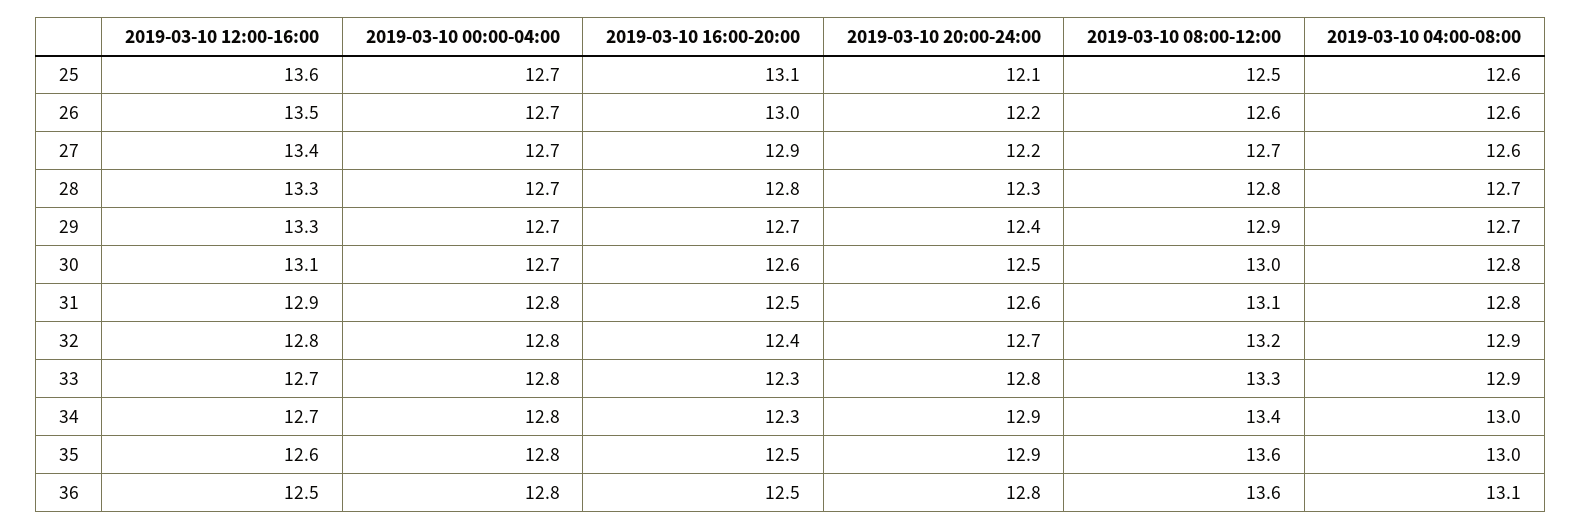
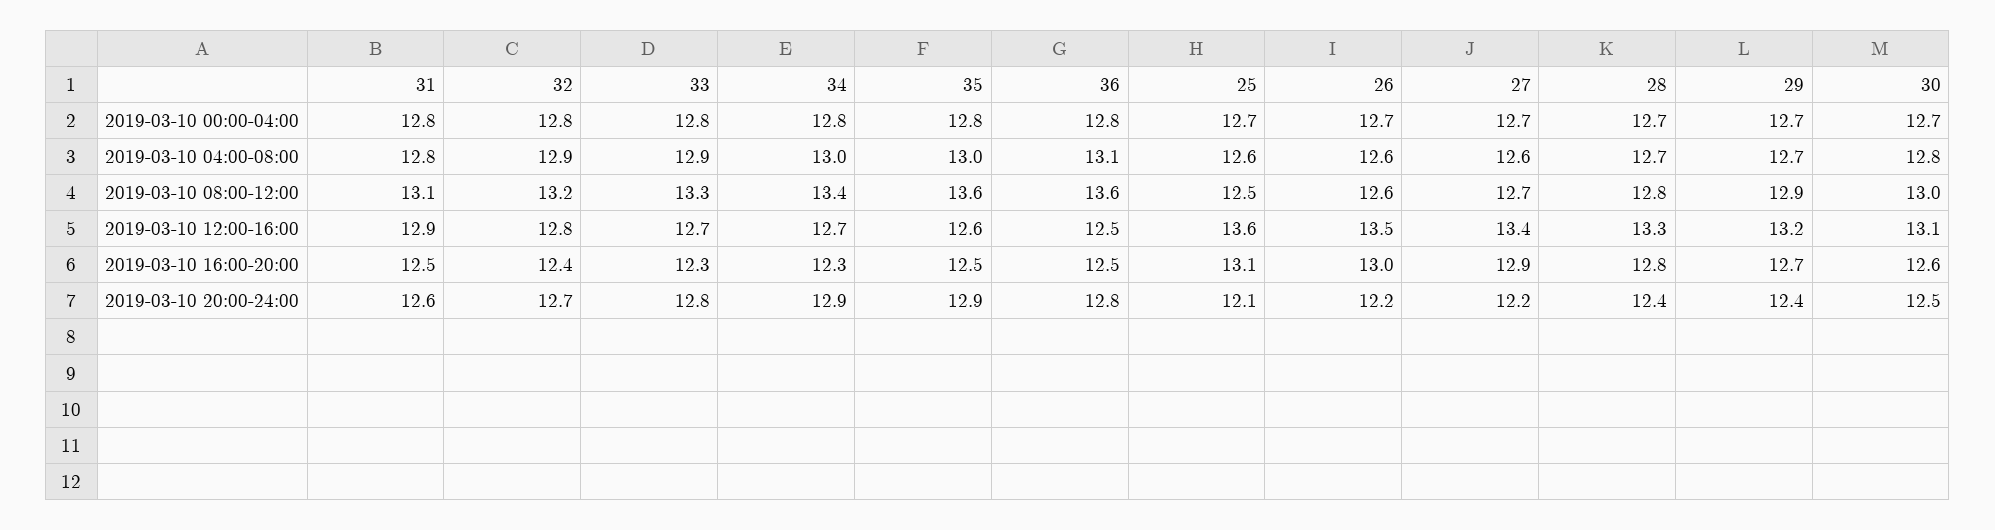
2019-03-10 20:00-24:00, 28: 12.3 -> 12.4
2019-03-10 12:00-16:00, 29: 13.3 -> 13.2

